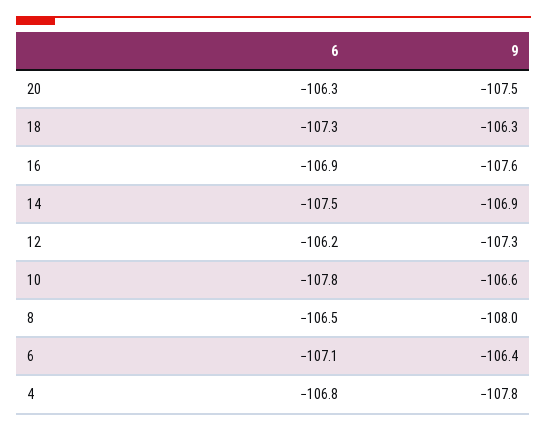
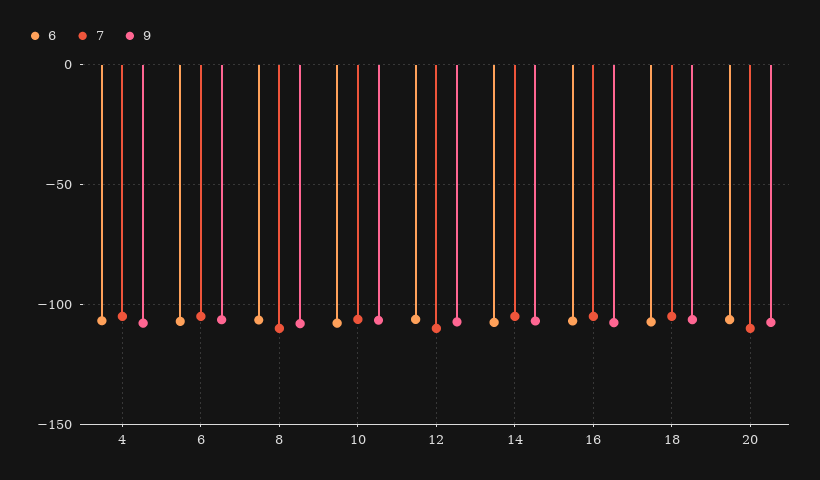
7, 4: none -> -105
7, 6: none -> -105
7, 8: none -> -110
7, 10: none -> -105
7, 12: none -> -110
7, 14: none -> -105
7, 16: none -> -105
7, 18: none -> -105
7, 20: none -> -110

